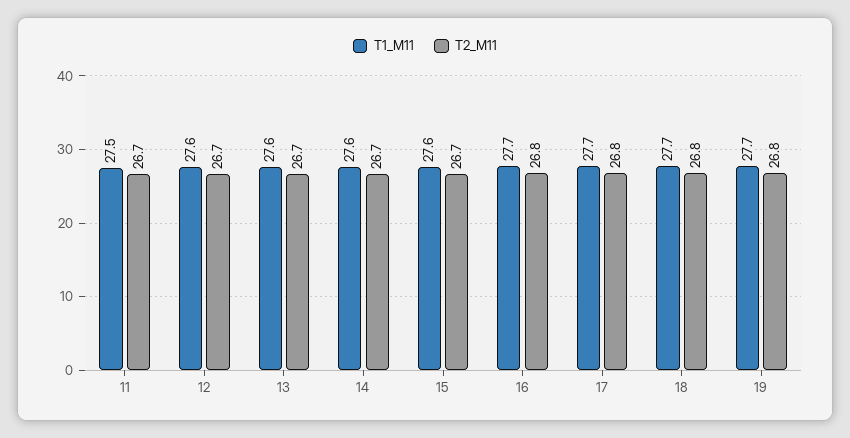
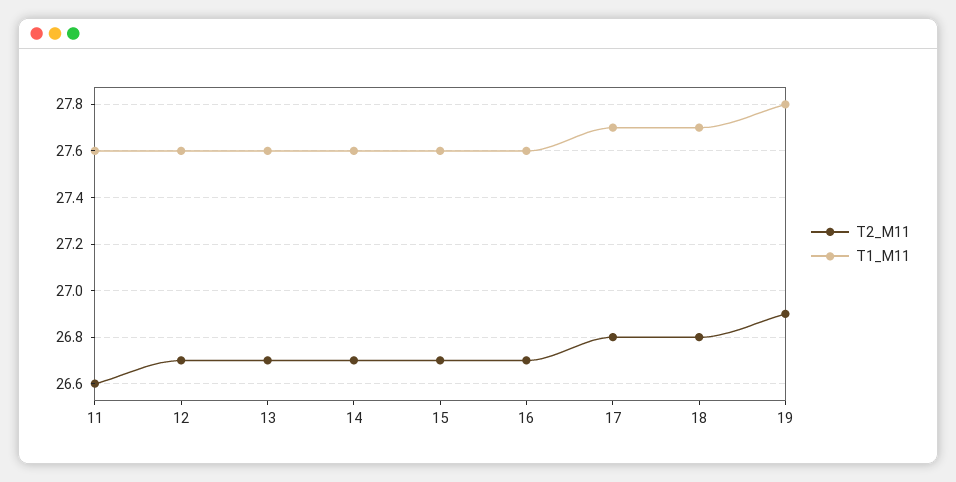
T1_M11, 11: 27.5 -> 27.6
T2_M11, 11: 26.7 -> 26.6
T1_M11, 16: 27.7 -> 27.6
T2_M11, 16: 26.8 -> 26.7
T1_M11, 19: 27.7 -> 27.8
T2_M11, 19: 26.8 -> 26.9

